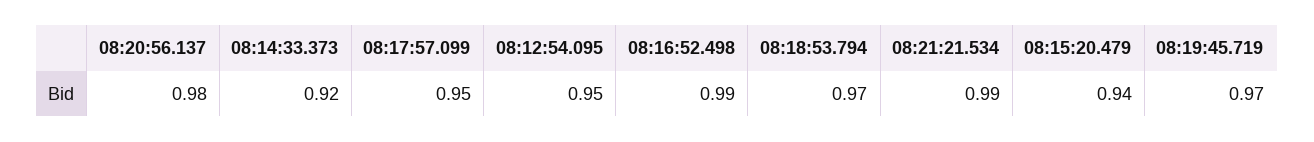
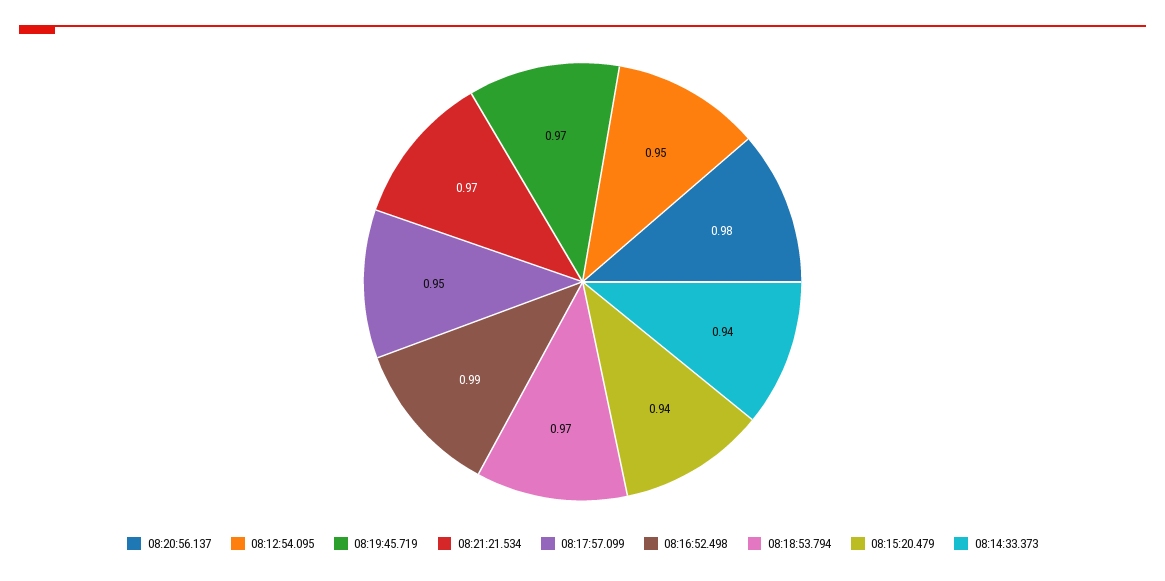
08:14:33.373: 0.92 -> 0.94
08:21:21.534: 0.99 -> 0.97

